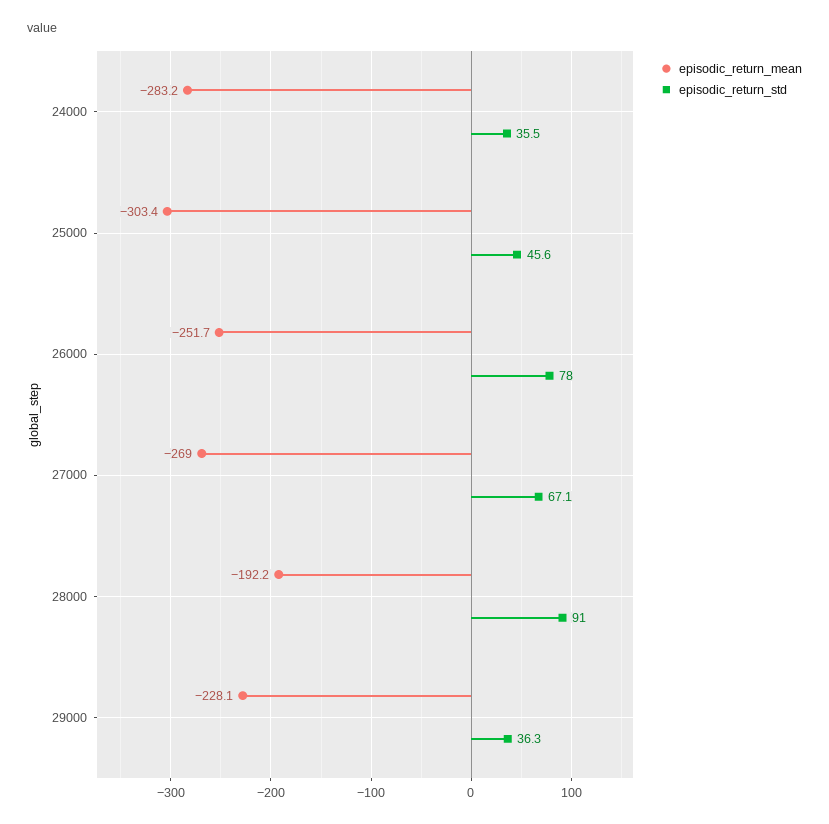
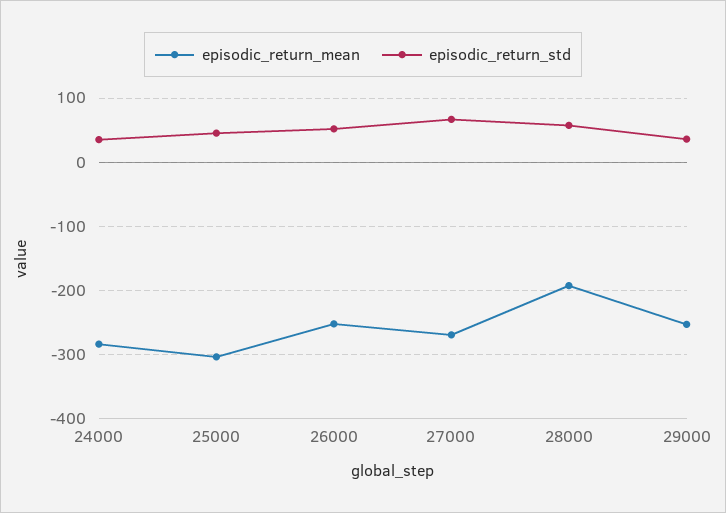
episodic_return_std, 26000: 78 -> 50
episodic_return_std, 28000: 91 -> 60
episodic_return_mean, 29000: -228.1 -> -250

